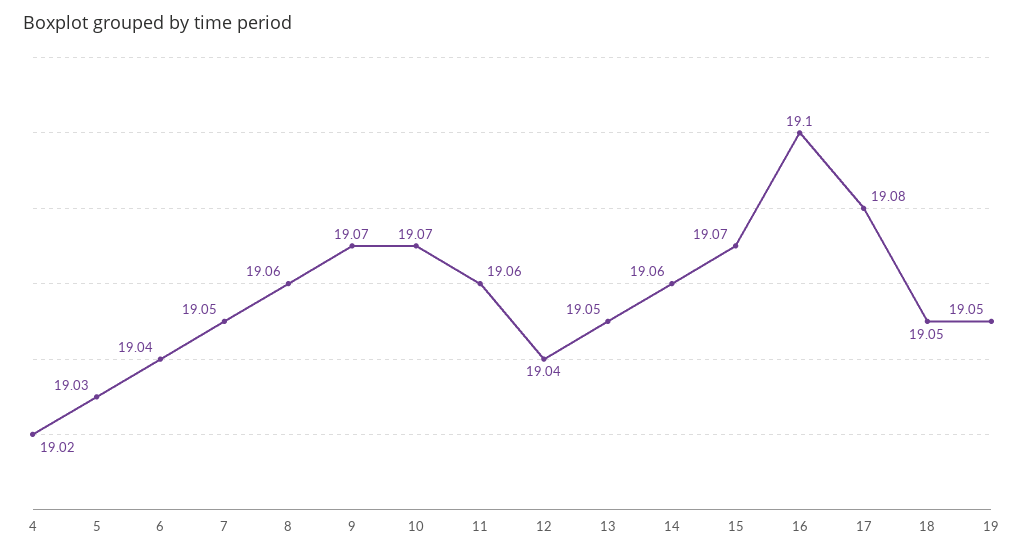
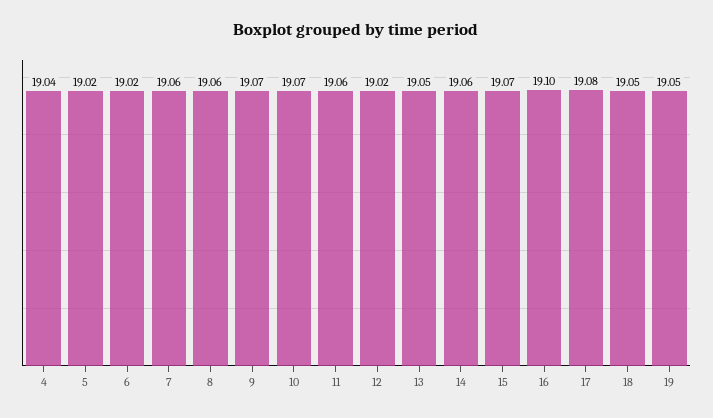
4: 19.02 -> 19.04
5: 19.03 -> 19.02
6: 19.04 -> 19.02
7: 19.05 -> 19.06
12: 19.04 -> 19.02

